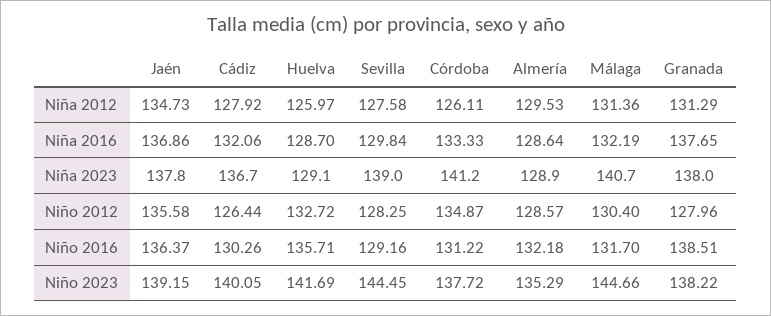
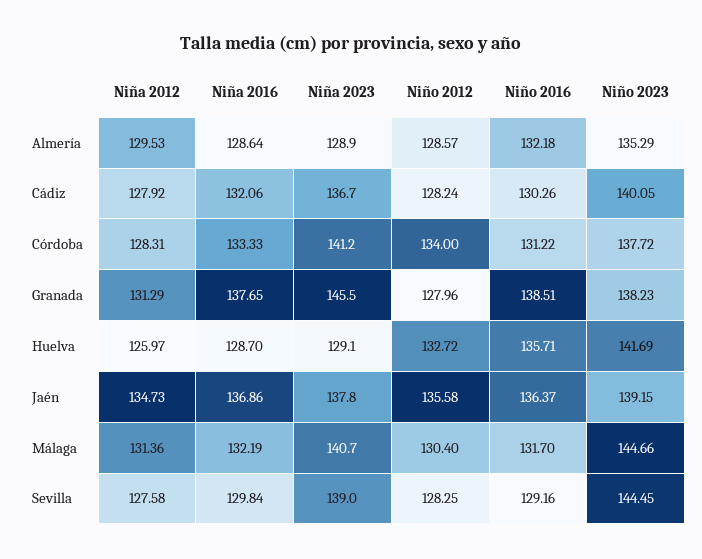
Córdoba, Niña 2012: 126.11 -> 128.31
Granada, Niña 2023: 138 -> 145.5
Cádiz, Niño 2012: 126.44 -> 128.24
Córdoba, Niño 2012: 134.87 -> 134
Granada, Niño 2023: 138.22 -> 138.23

